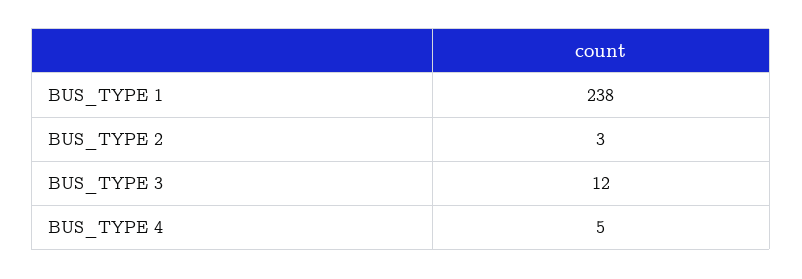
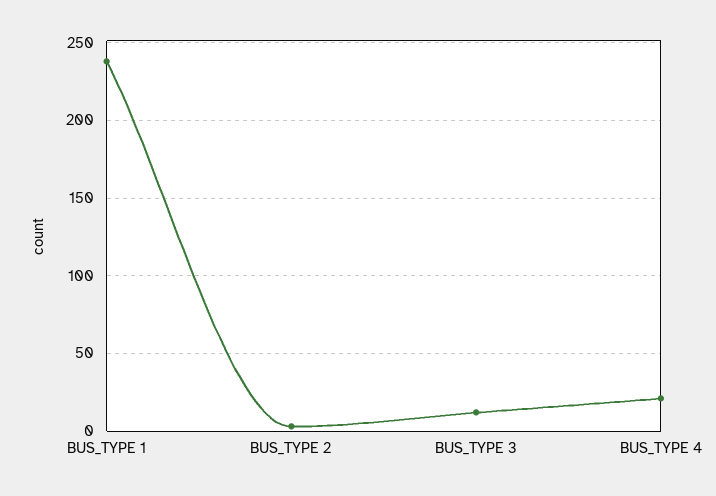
BUS_TYPE 4: 5 -> 20

